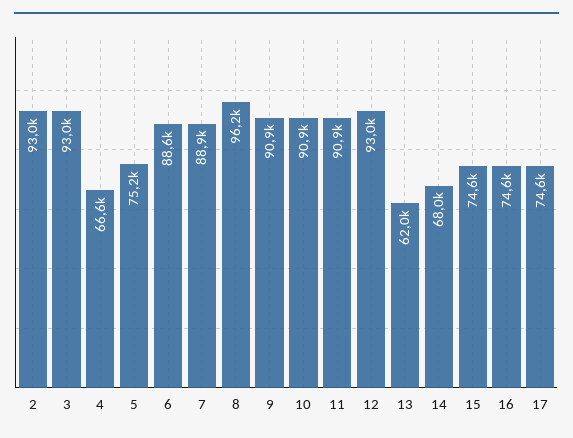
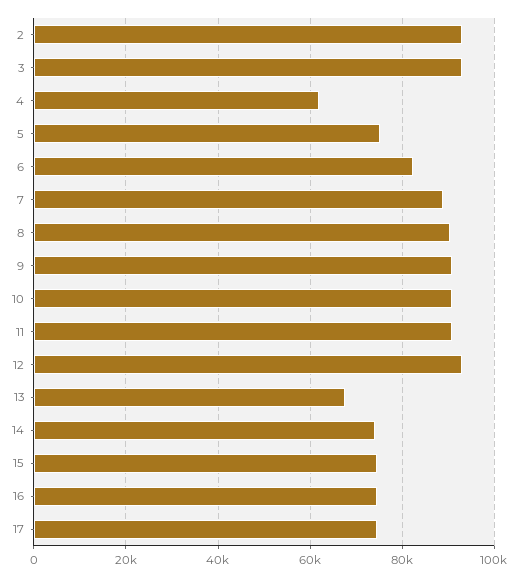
4: 66600 -> 62000
6: 88600 -> 82000
8: 96200 -> 90000
13: 62000 -> 68000
14: 68000 -> 74000

